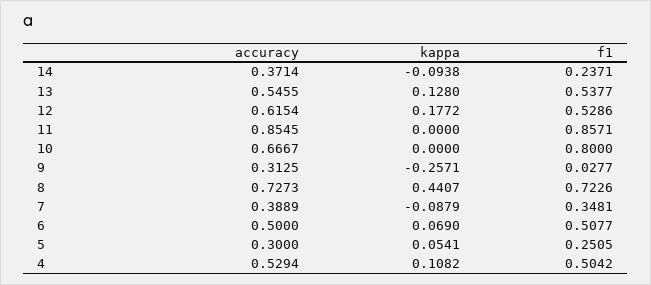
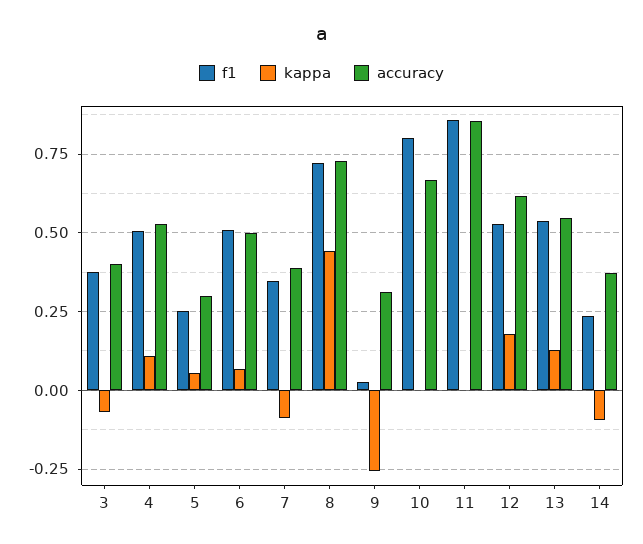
f1, 3: none -> 0.375
kappa, 3: none -> -0.075
accuracy, 3: none -> 0.4

